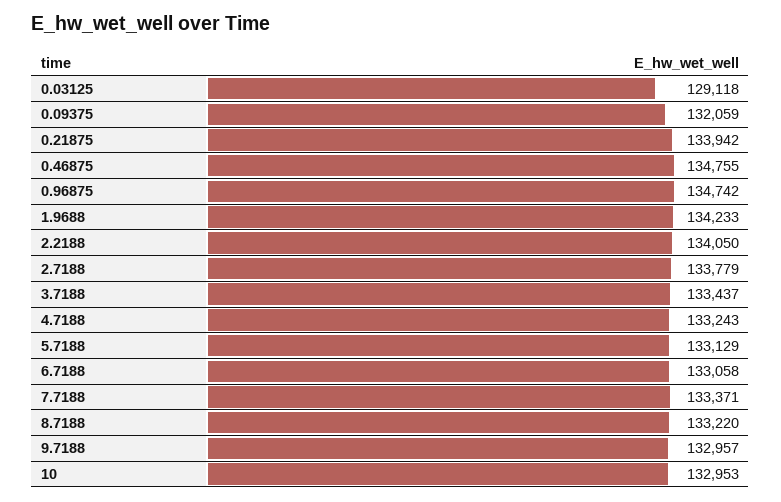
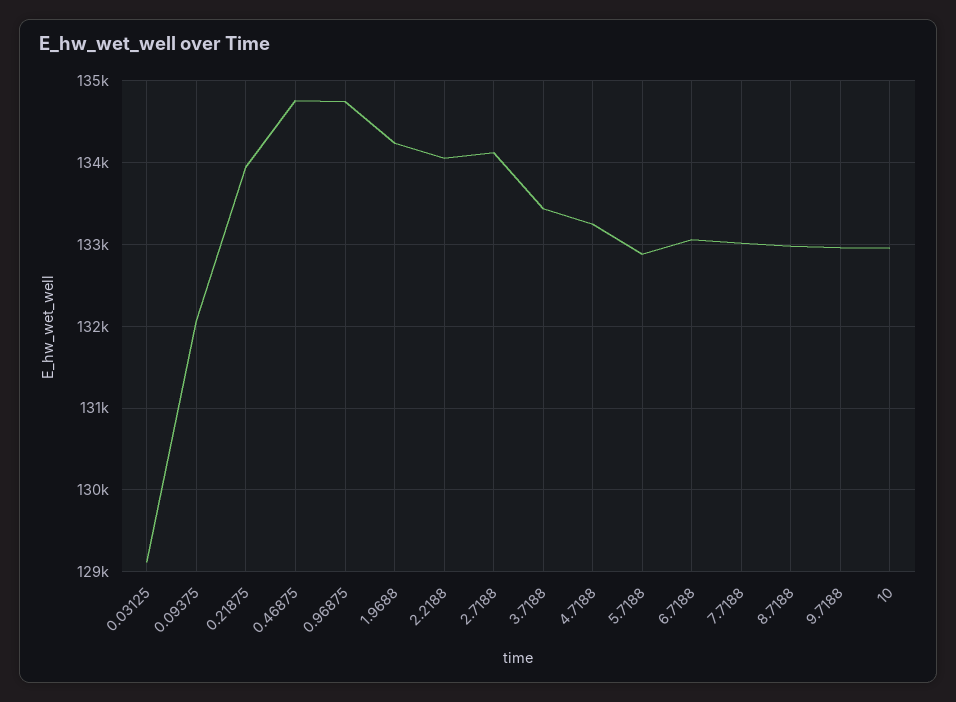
2.7188: 133779 -> 134100
5.7188: 133129 -> 132900
7.7188: 133371 -> 133000
8.7188: 133220 -> 133000

